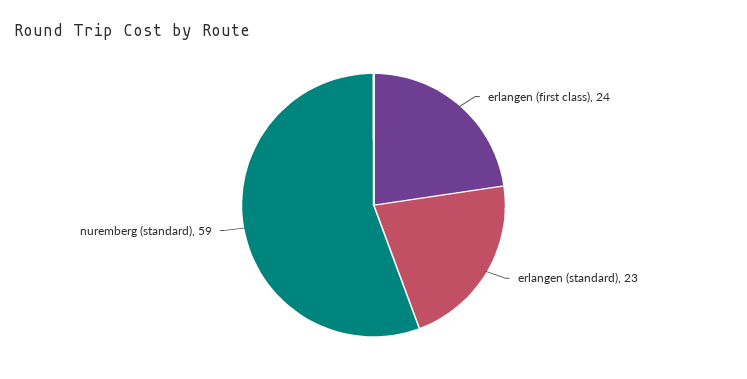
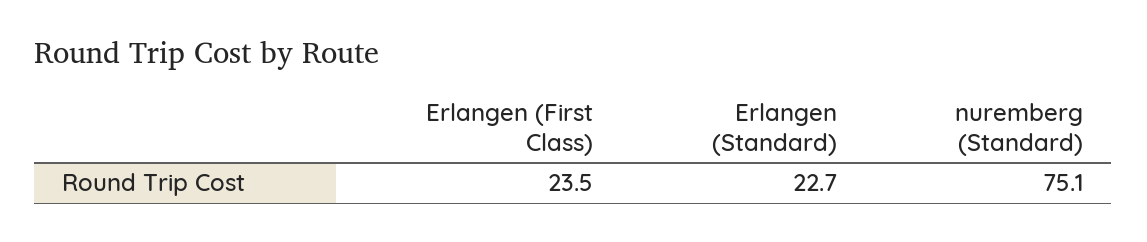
nuremberg (standard): 59 -> 75.1

